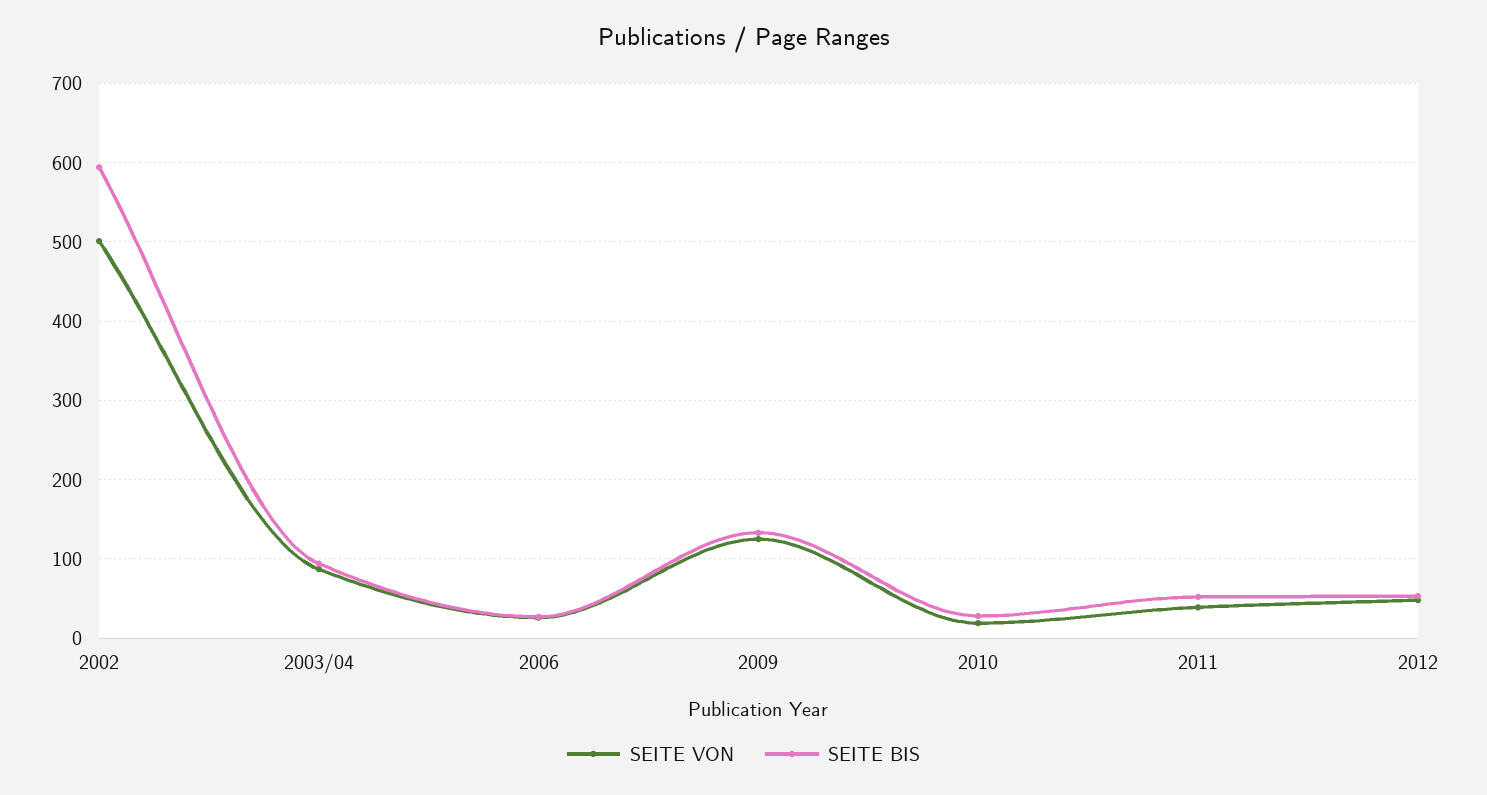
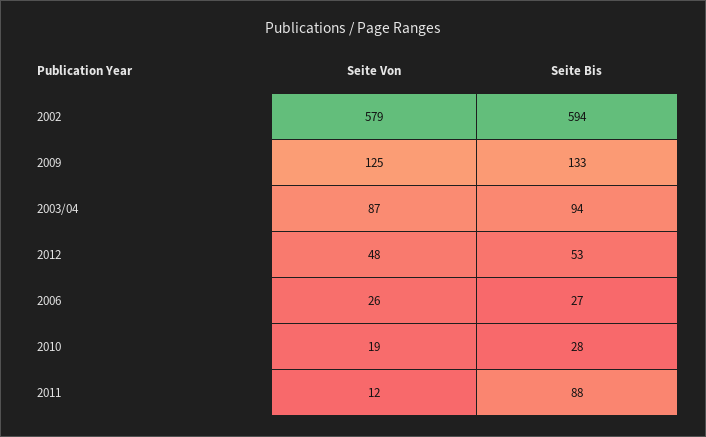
SEITE VON, 2002: 500 -> 579
SEITE VON, 2011: 40 -> 12
SEITE BIS, 2011: 50 -> 88

